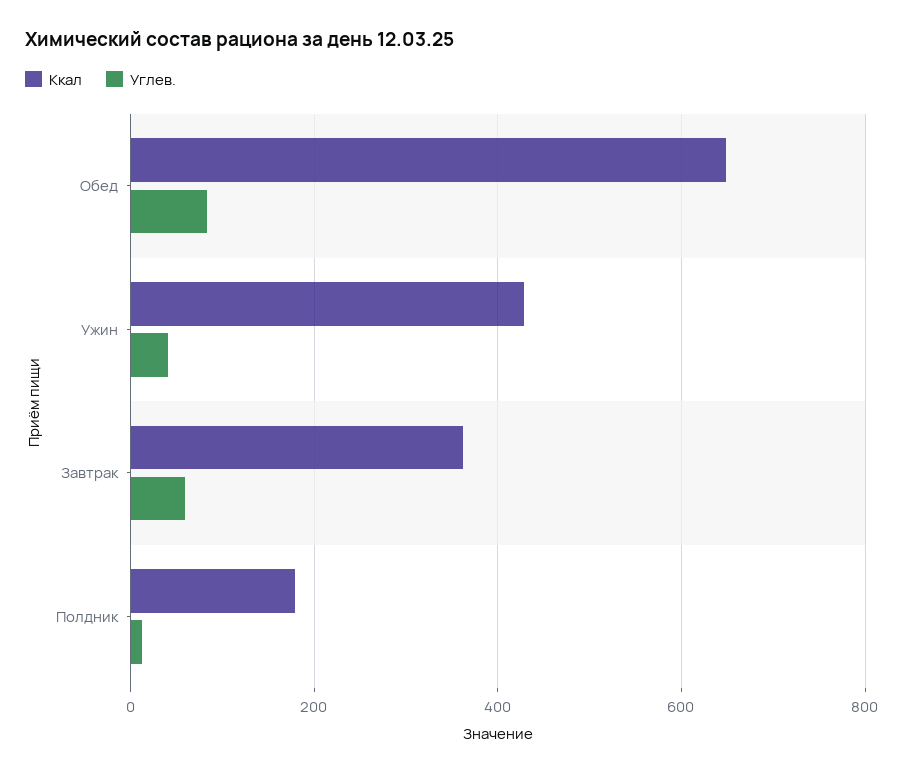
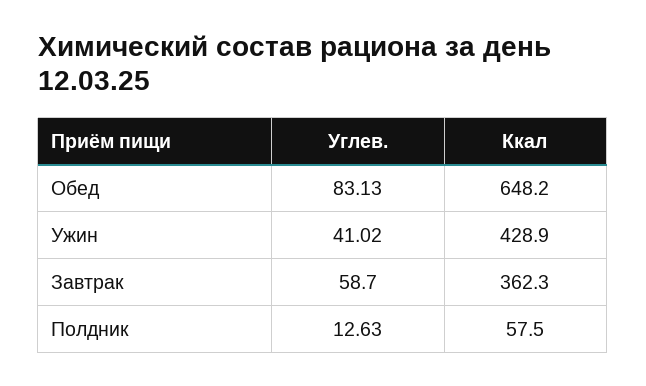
Ккал, Полдник: 180 -> 57.5

